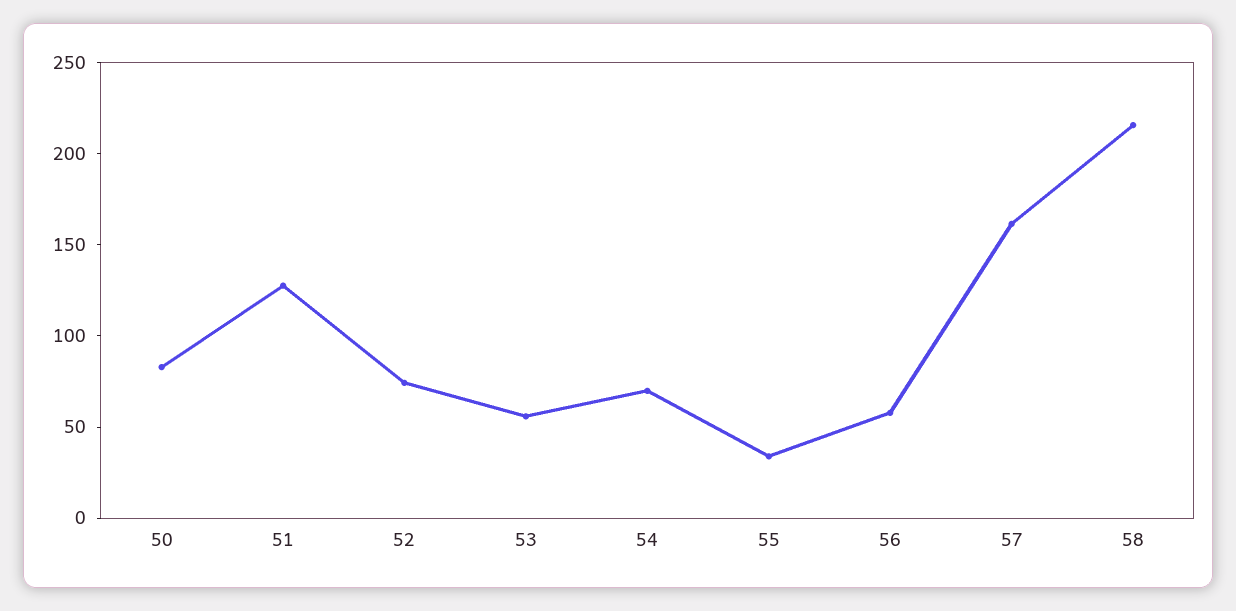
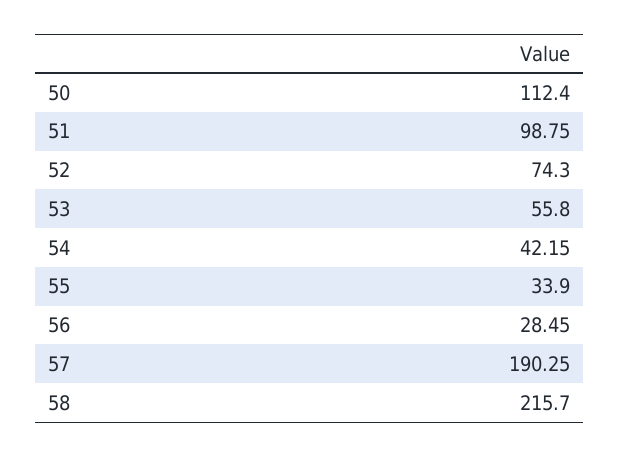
50: 80 -> 112.4
51: 130 -> 98.75
54: 70 -> 42.15
56: 60 -> 28.45
57: 160 -> 190.25

